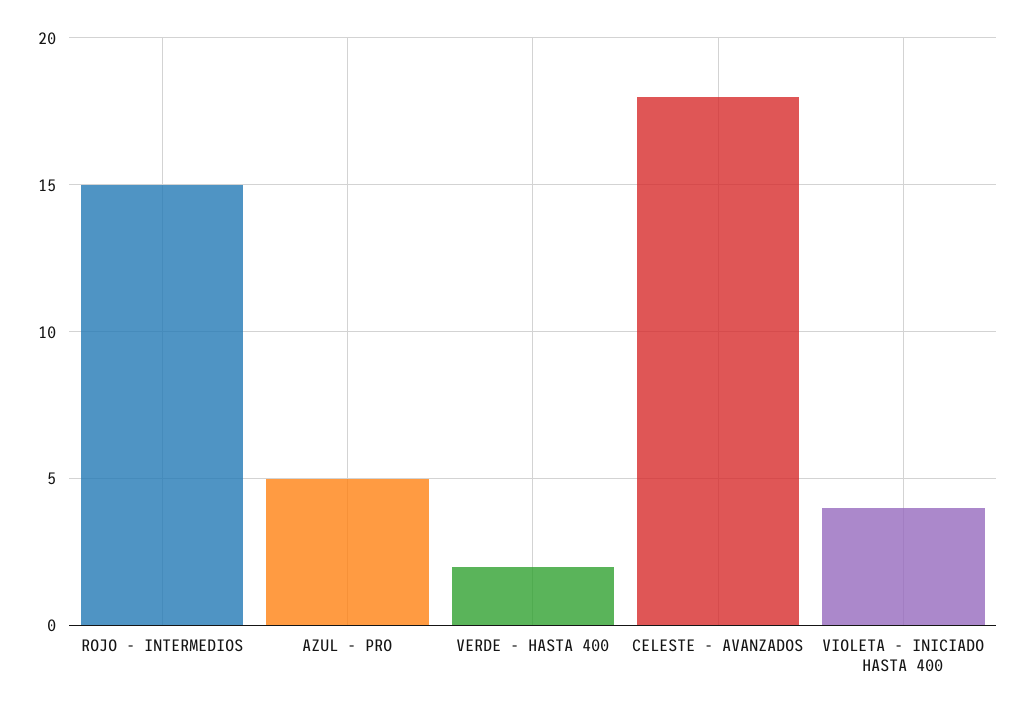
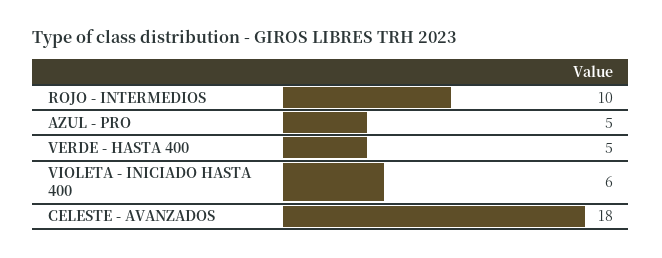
ROJO - INTERMEDIOS: 15 -> 10
VERDE - HASTA 400: 2 -> 5
VIOLETA - INICIADO HASTA 400: 4 -> 6

